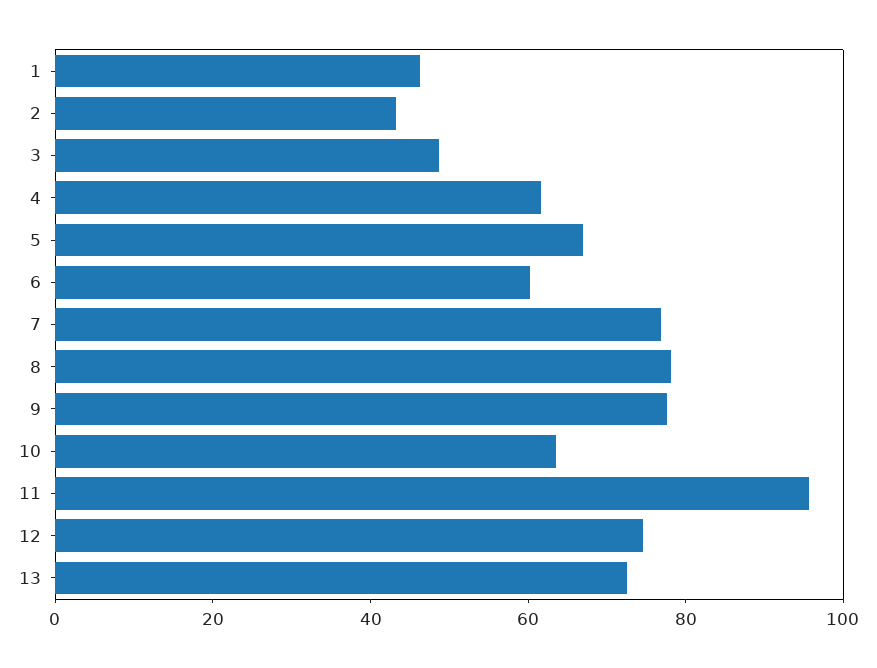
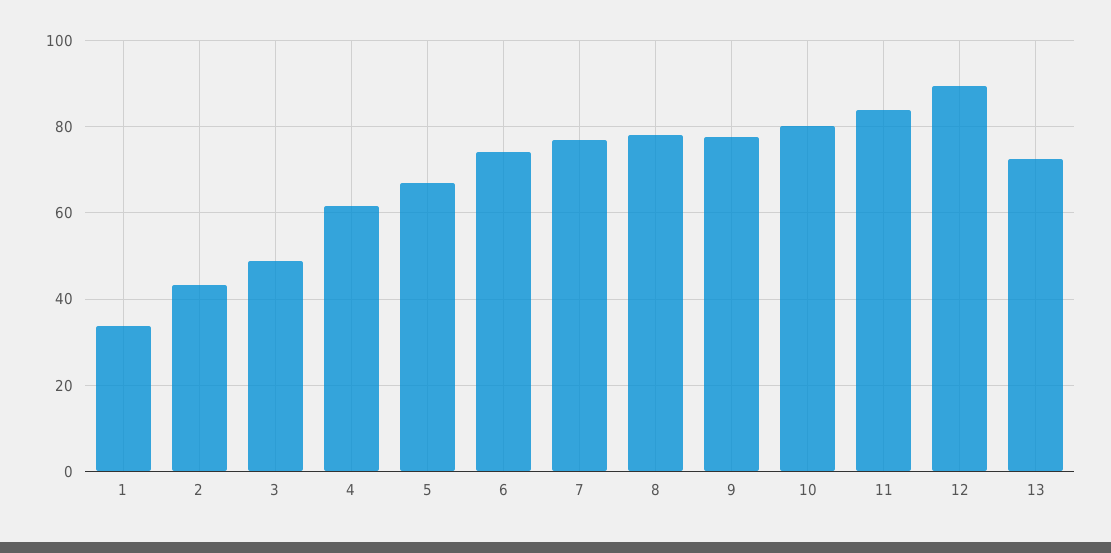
1: 45 -> 34
6: 60 -> 74
10: 65 -> 80
11: 95 -> 84
12: 75 -> 90

